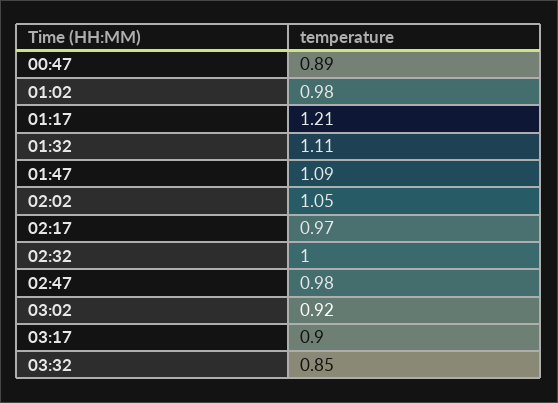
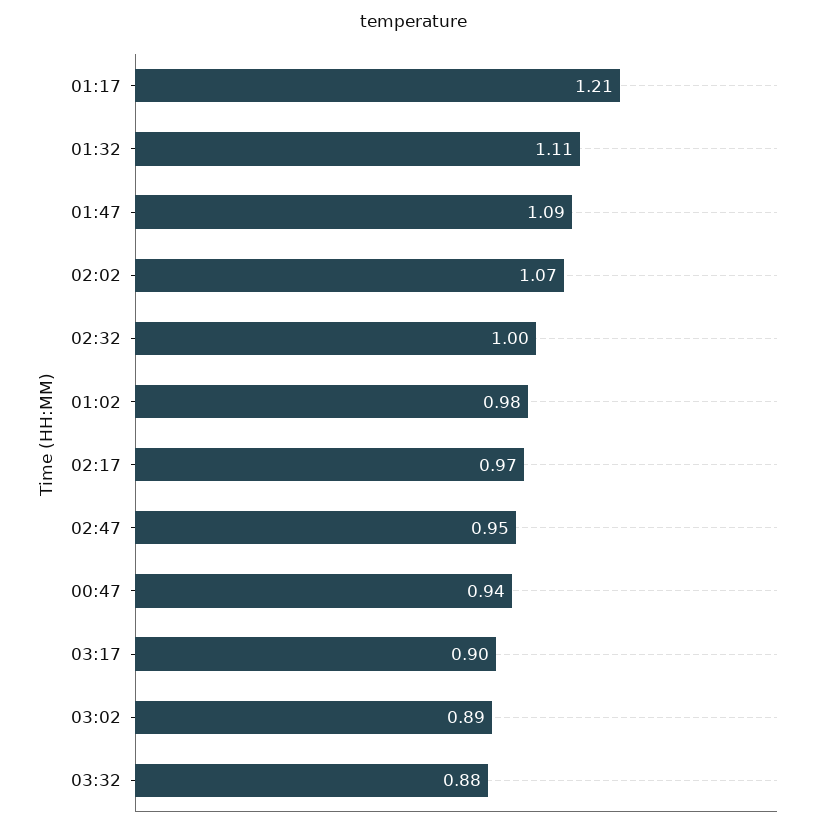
00:47: 0.89 -> 0.94
02:02: 1.05 -> 1.07
02:47: 0.98 -> 0.95
03:02: 0.92 -> 0.89
03:32: 0.85 -> 0.88

